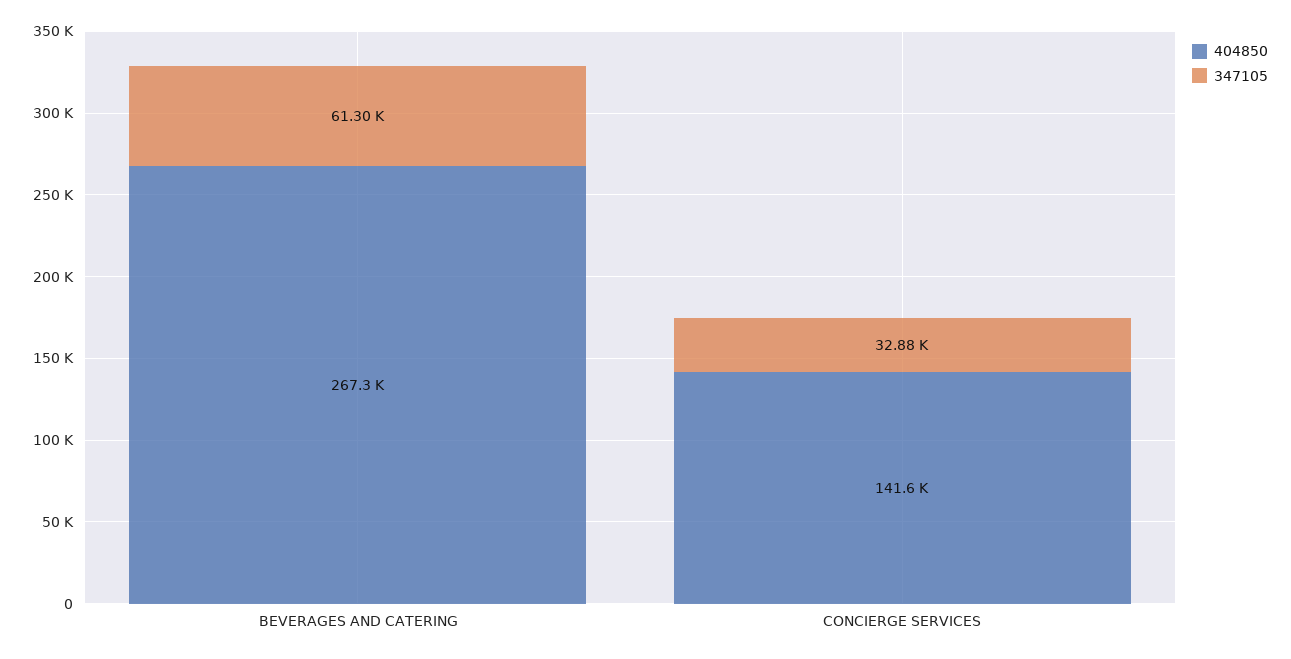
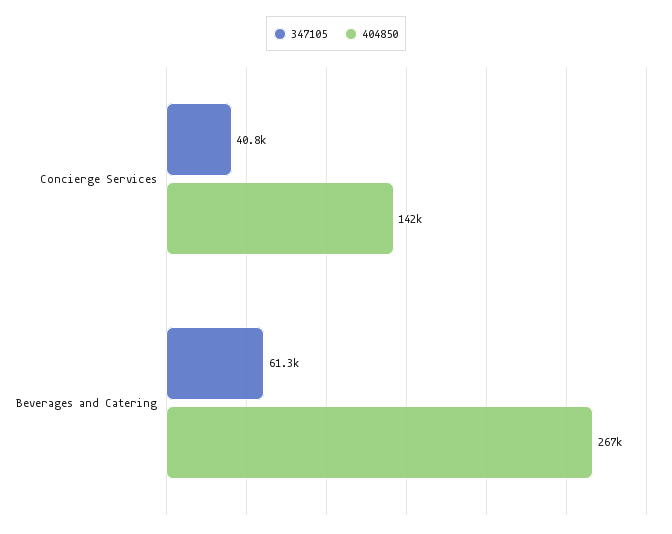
347105, CONCIERGE SERVICES: 32880 -> 40800

